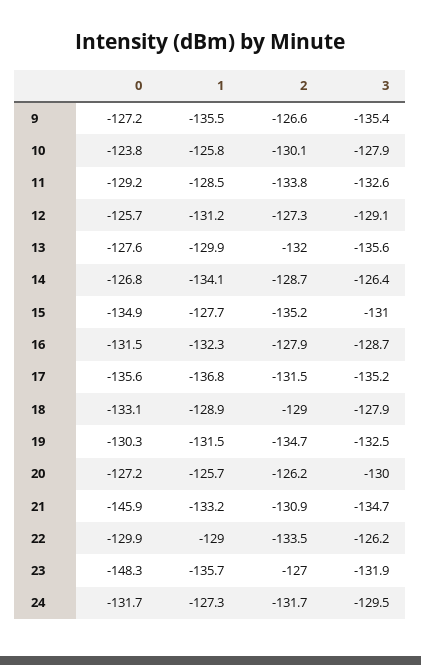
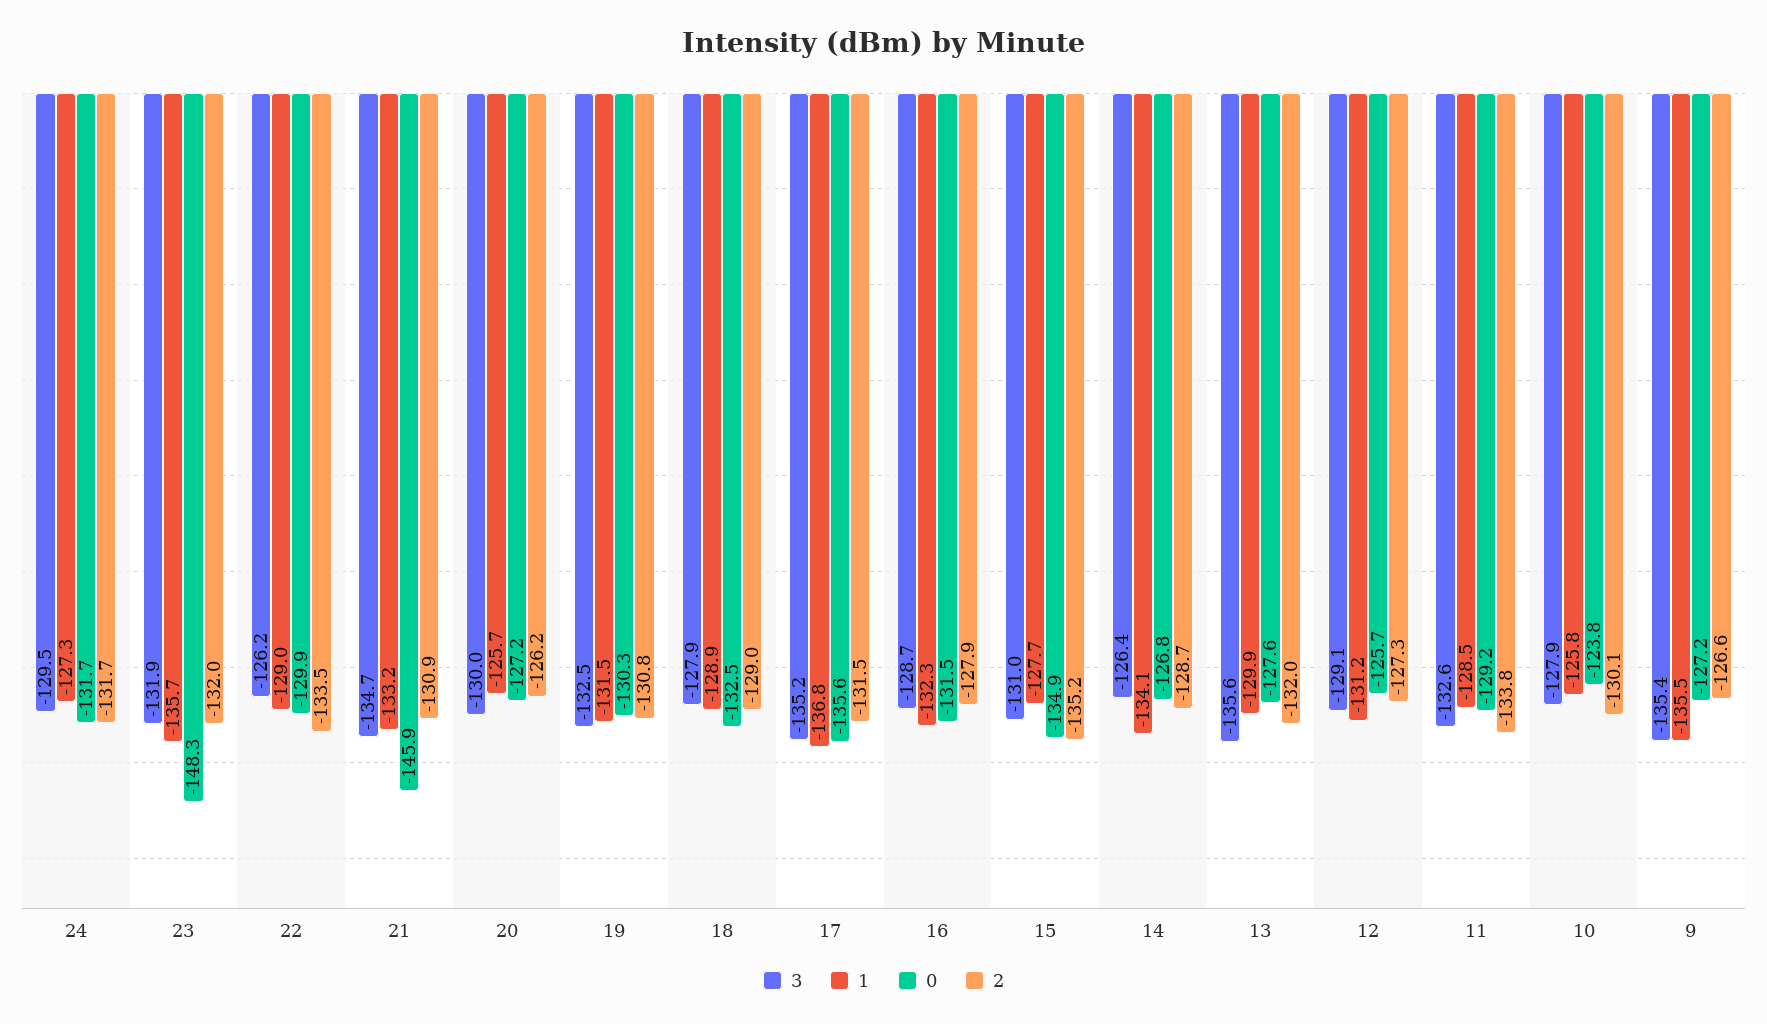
0, 18: -133.1 -> -132.5
2, 19: -134.7 -> -130.8
2, 23: -127 -> -132

